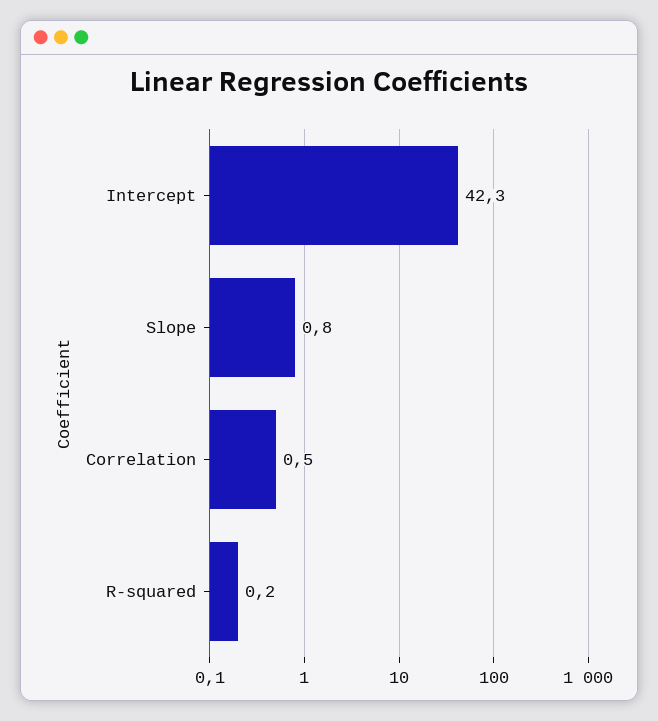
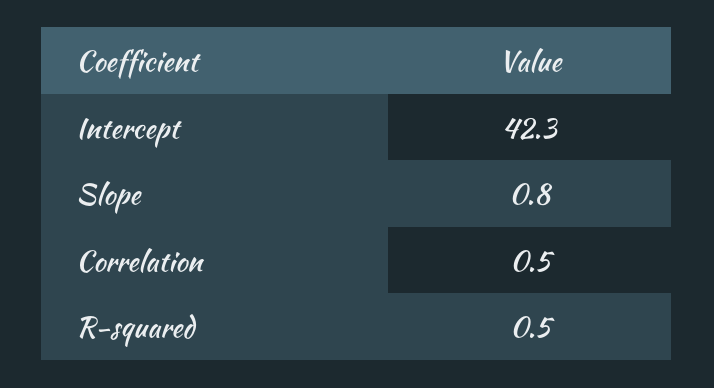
R-squared: 0.2 -> 0.5

